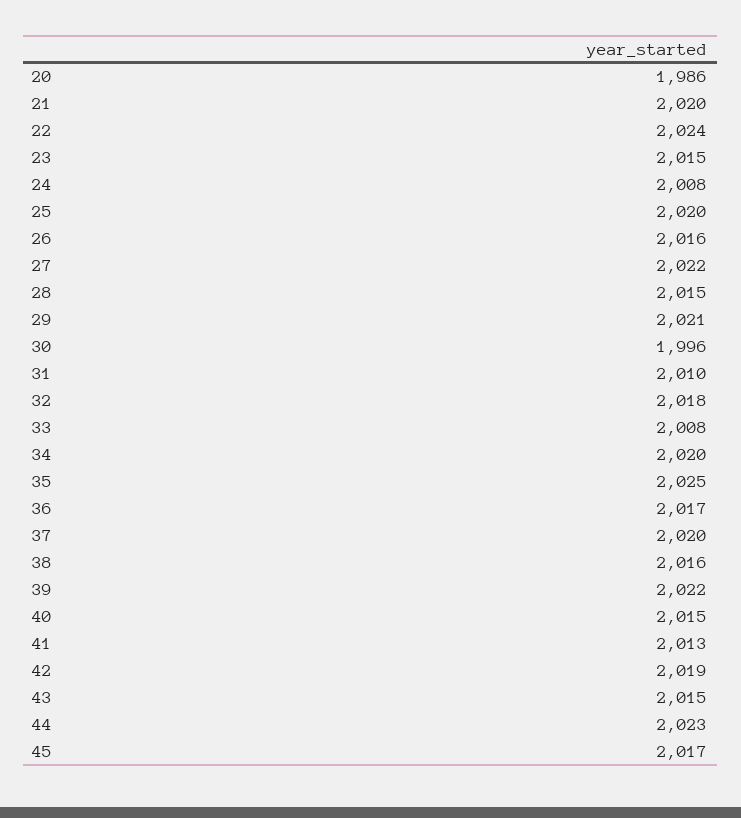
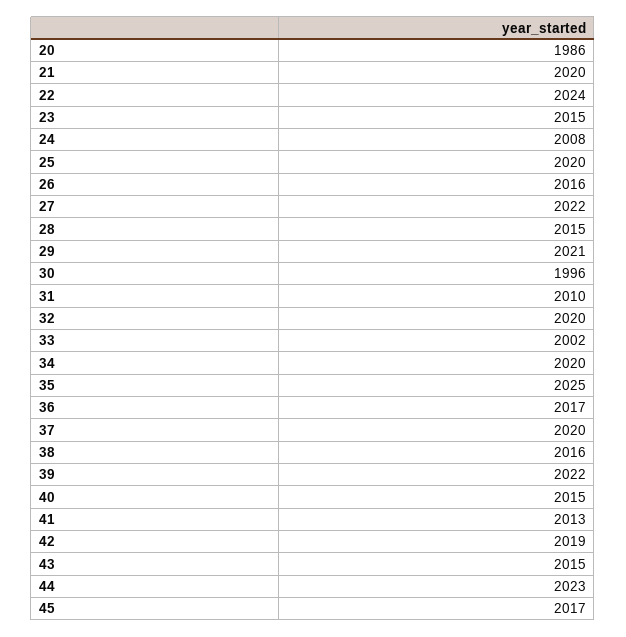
32: 2018 -> 2020
33: 2008 -> 2002

